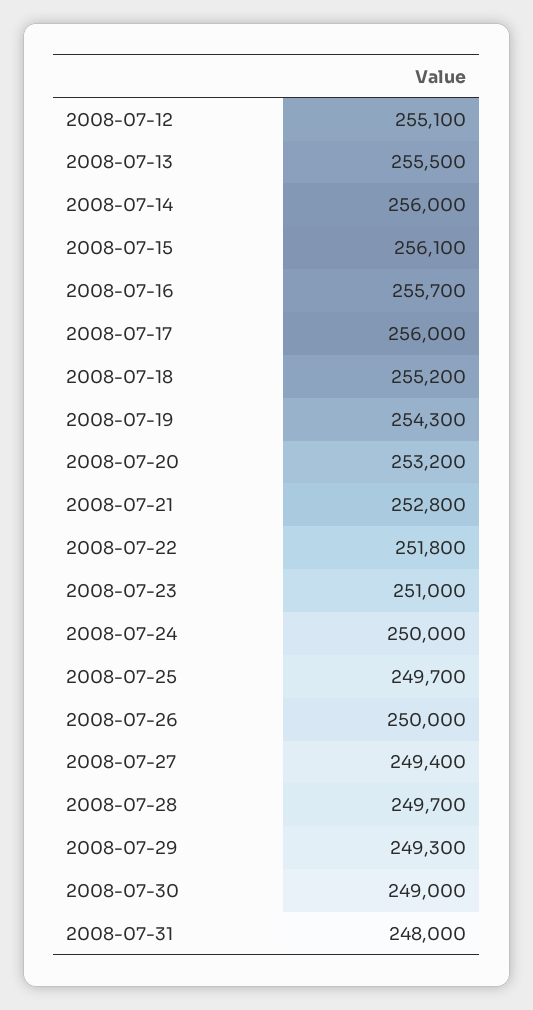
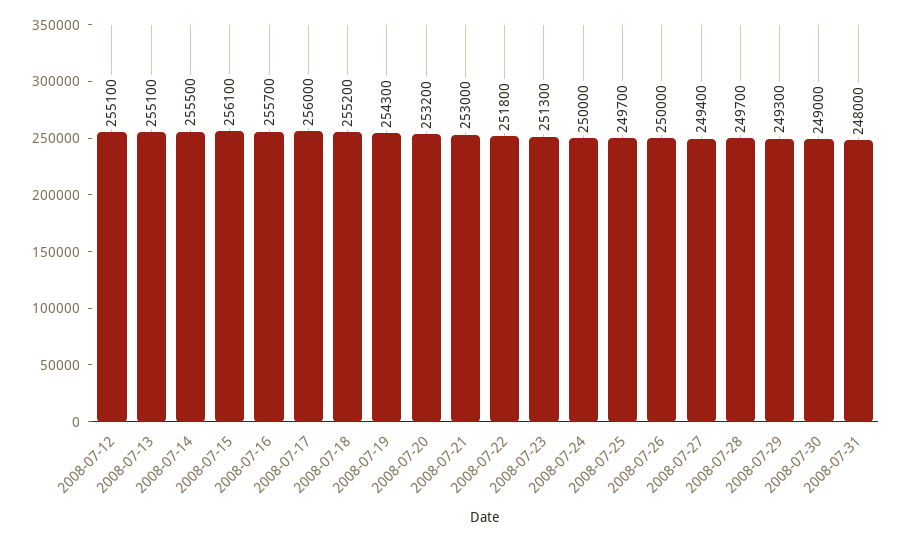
2008-07-13: 255500 -> 255100
2008-07-14: 256000 -> 255500
2008-07-21: 252800 -> 253000
2008-07-23: 251000 -> 251300

